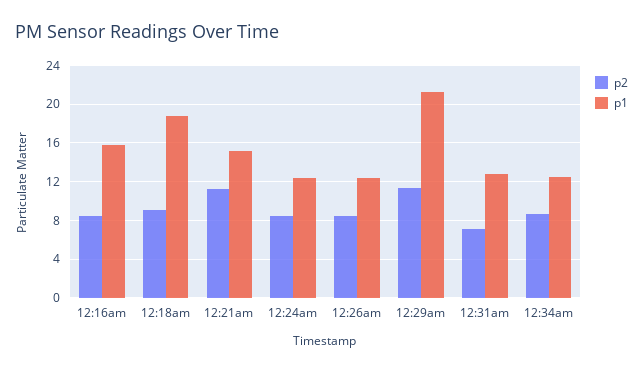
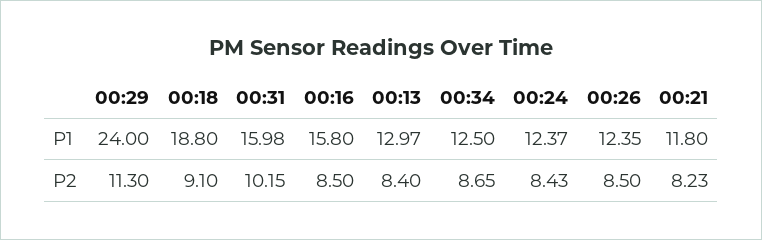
p2, 12:21am: 11 -> 8.23
p1, 12:21am: 15 -> 11.8
p1, 12:29am: 21 -> 24
p2, 12:31am: 7 -> 10.15
p1, 12:31am: 13 -> 15.98
p1, 00:13: none -> 12.97
p2, 00:13: none -> 8.4

